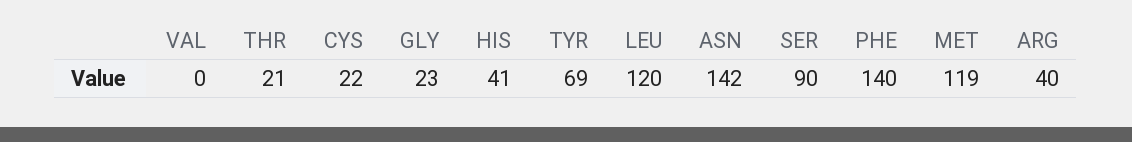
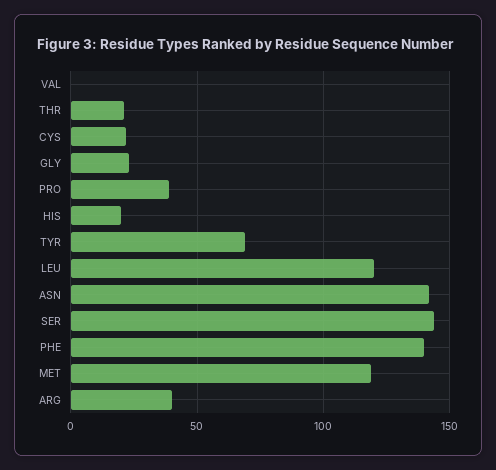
HIS: 41 -> 20
SER: 90 -> 145
PRO: none -> 40

